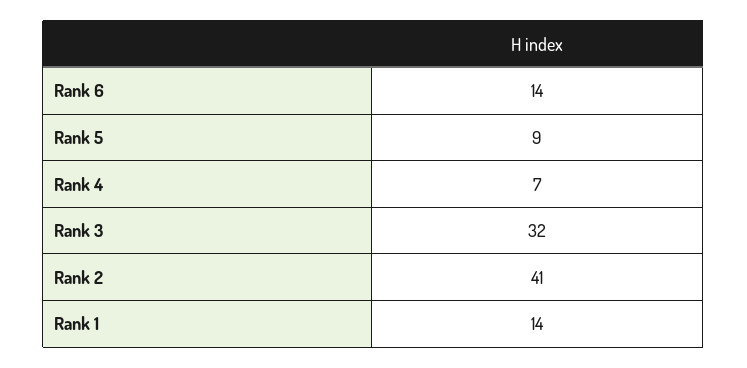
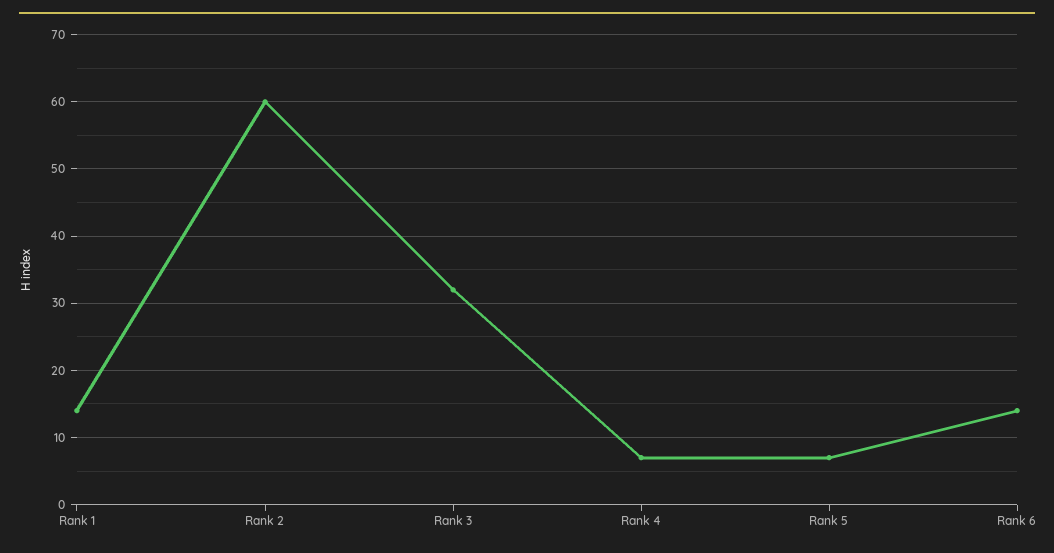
Rank 5: 9 -> 7
Rank 2: 41 -> 60

